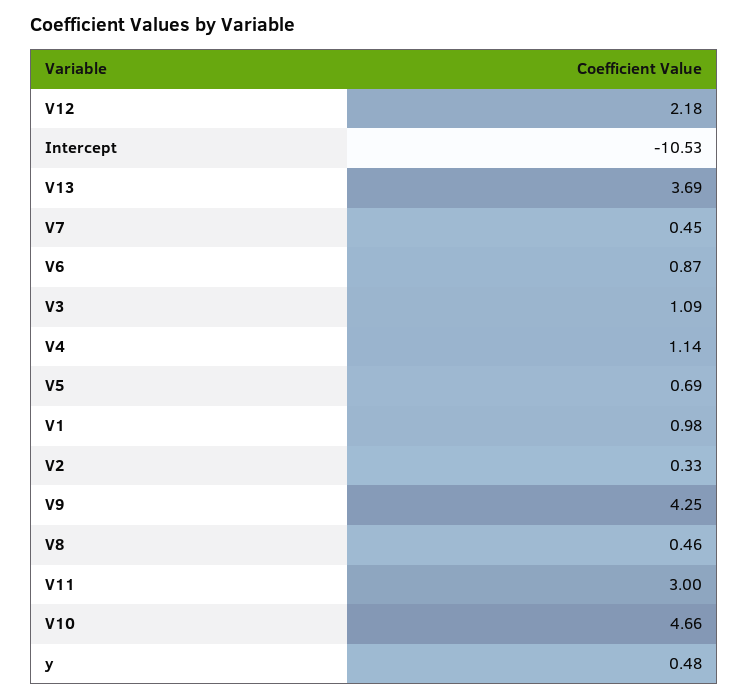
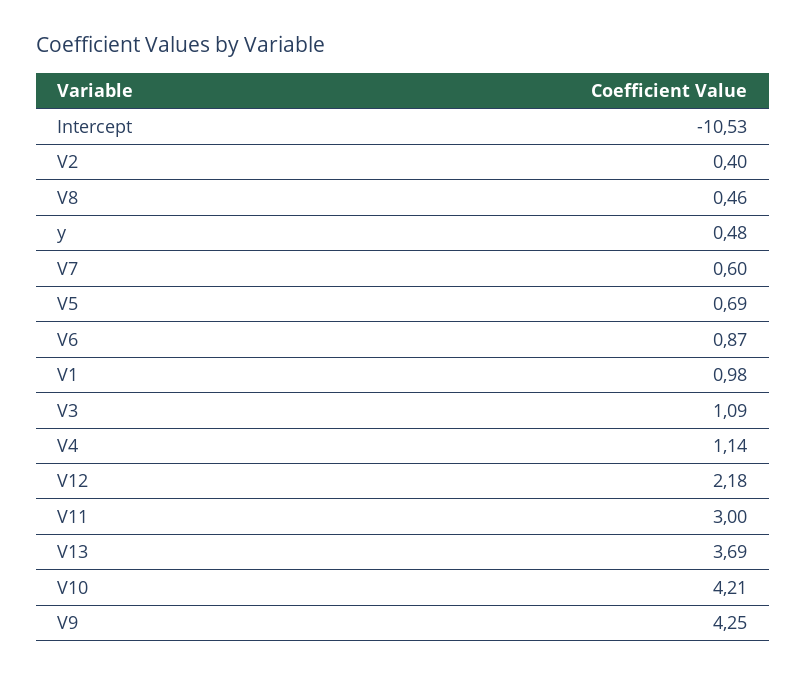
V7: 0.45 -> 0.6
V2: 0.33 -> 0.4
V10: 4.66 -> 4.21

